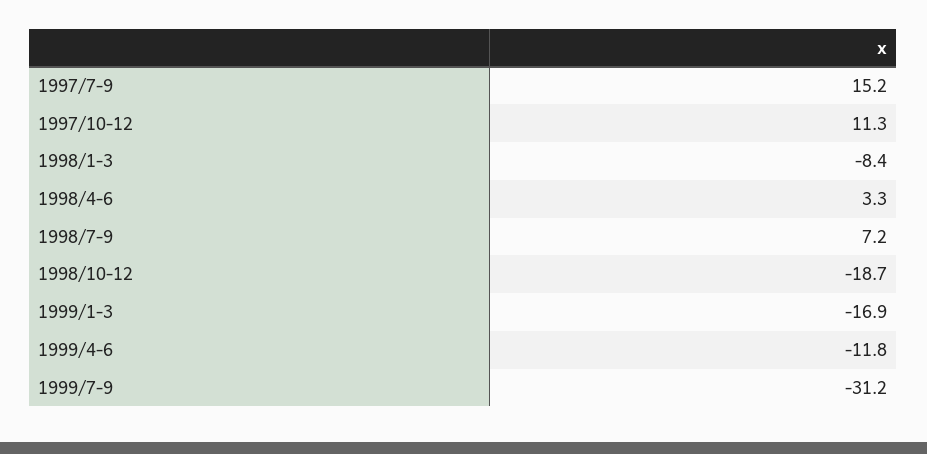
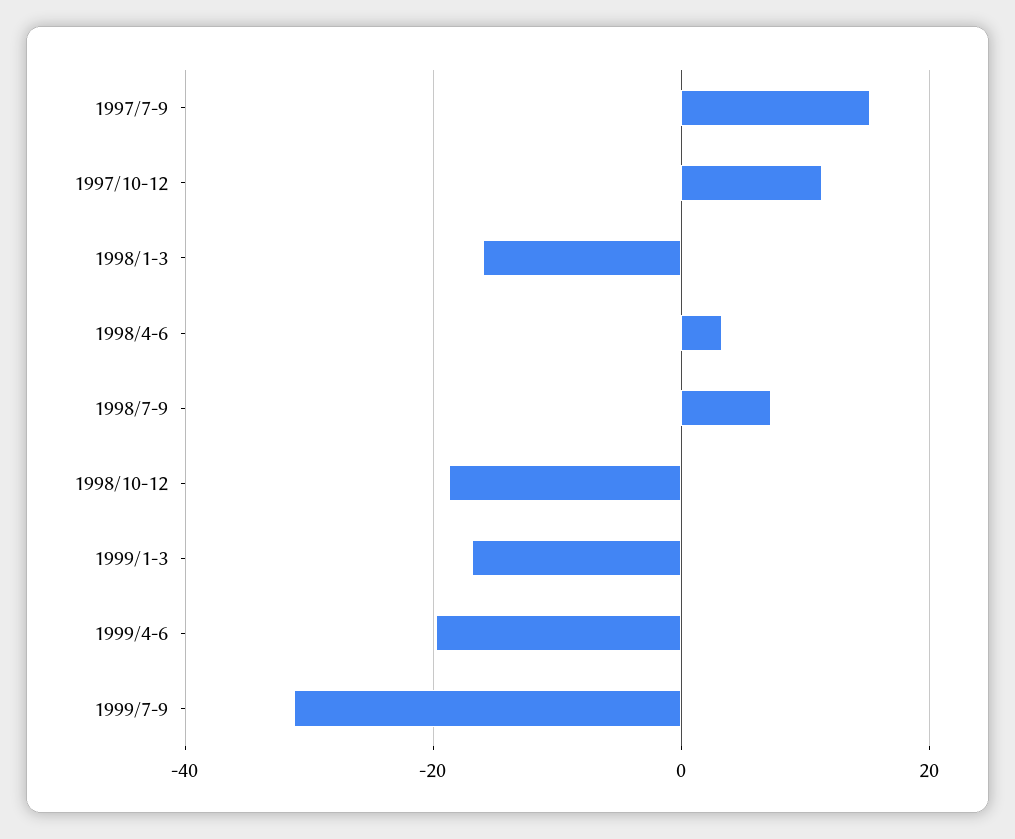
1998/1-3: -8.4 -> -16
1999/4-6: -11.8 -> -20

